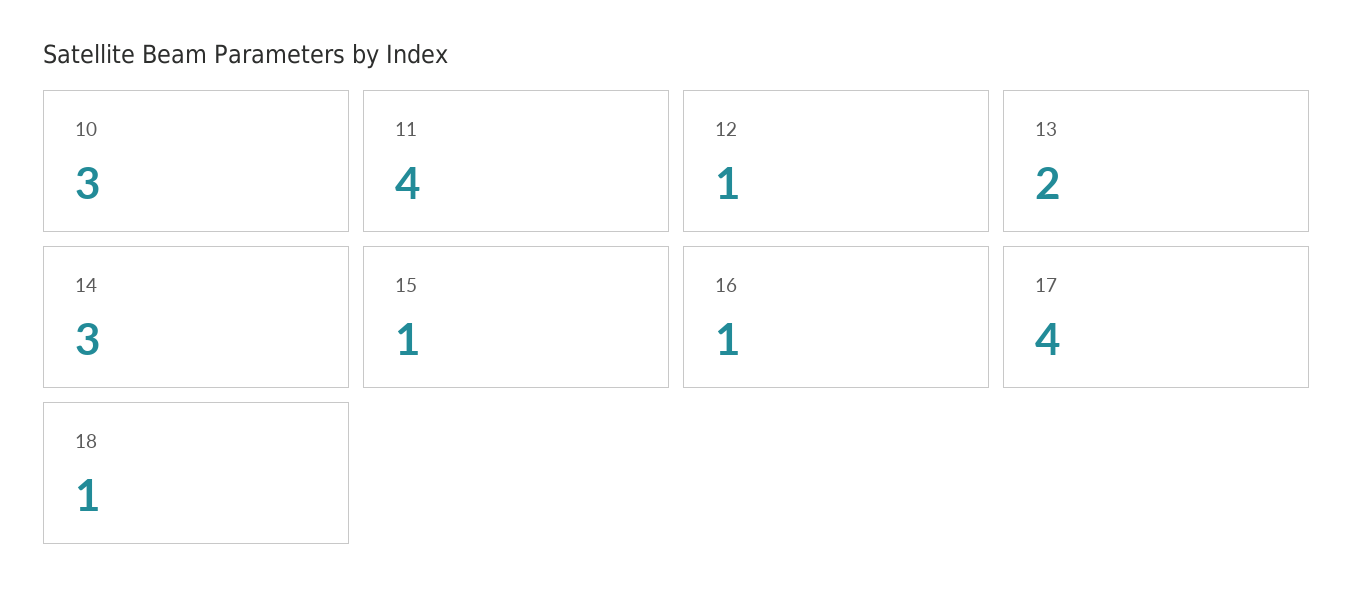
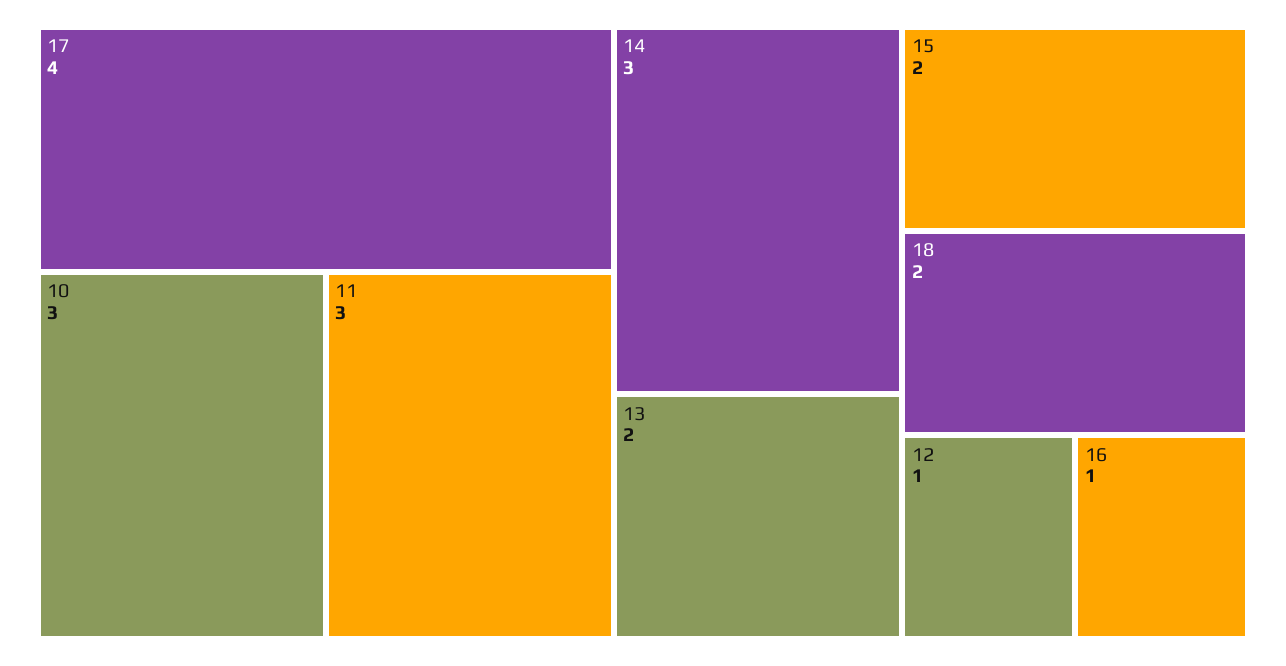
11: 4 -> 3
15: 1 -> 2
18: 1 -> 2

